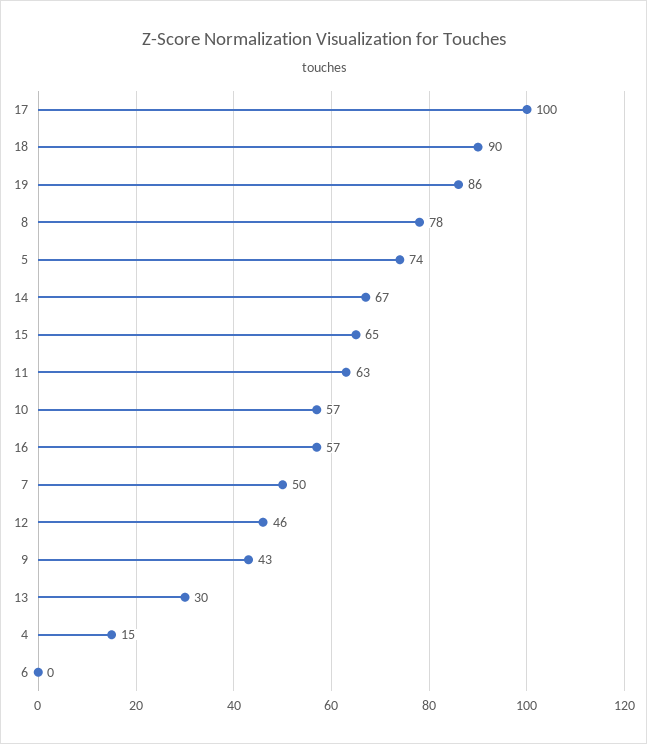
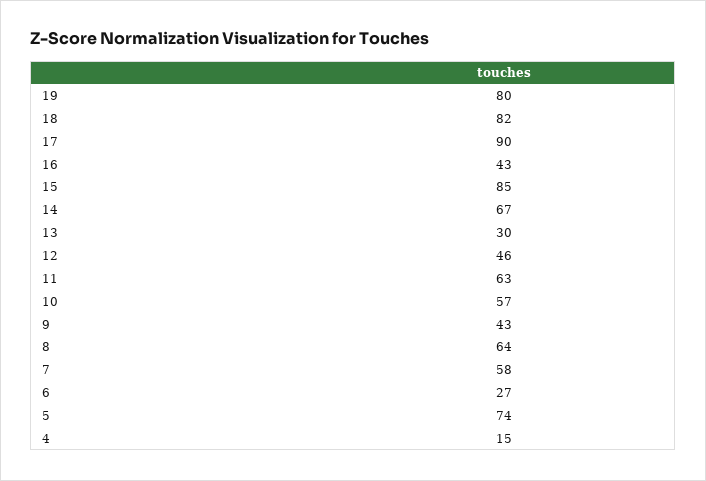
17: 100 -> 90
18: 90 -> 82
19: 86 -> 80
8: 78 -> 64
15: 65 -> 85
16: 57 -> 43
7: 50 -> 58
6: 0 -> 27

